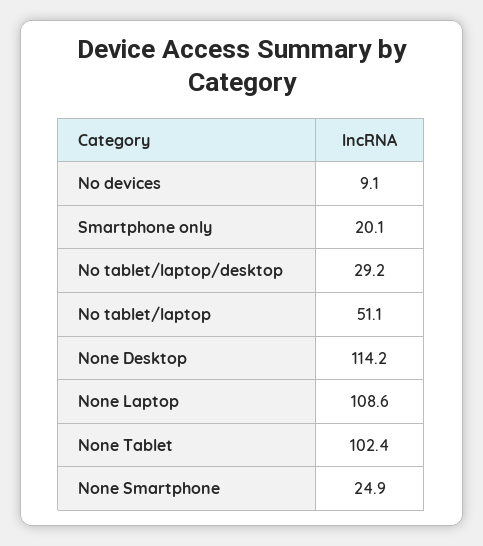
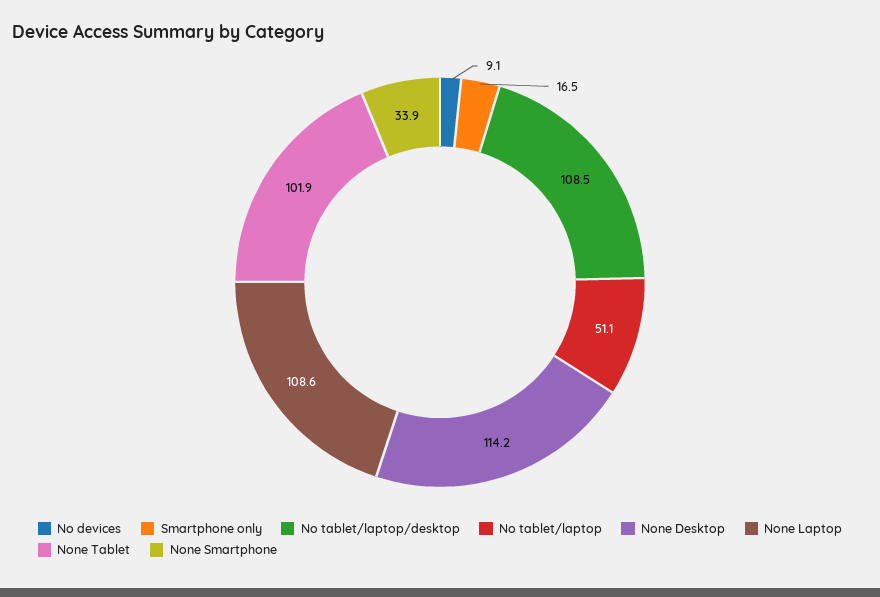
Smartphone only: 20.1 -> 16.5
No tablet/laptop/desktop: 29.2 -> 108.5
None Tablet: 102.4 -> 101.9
None Smartphone: 24.9 -> 33.9

